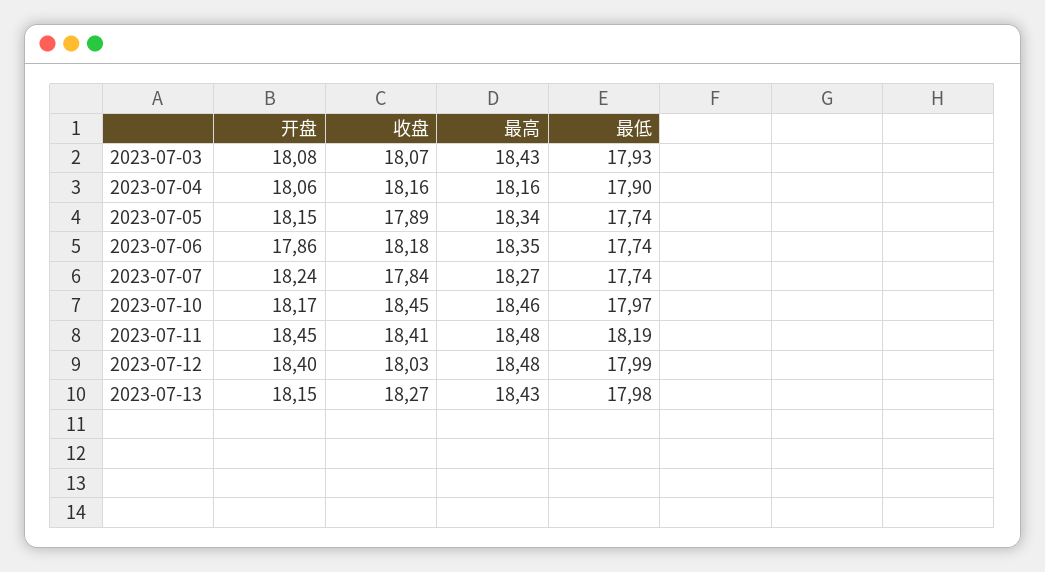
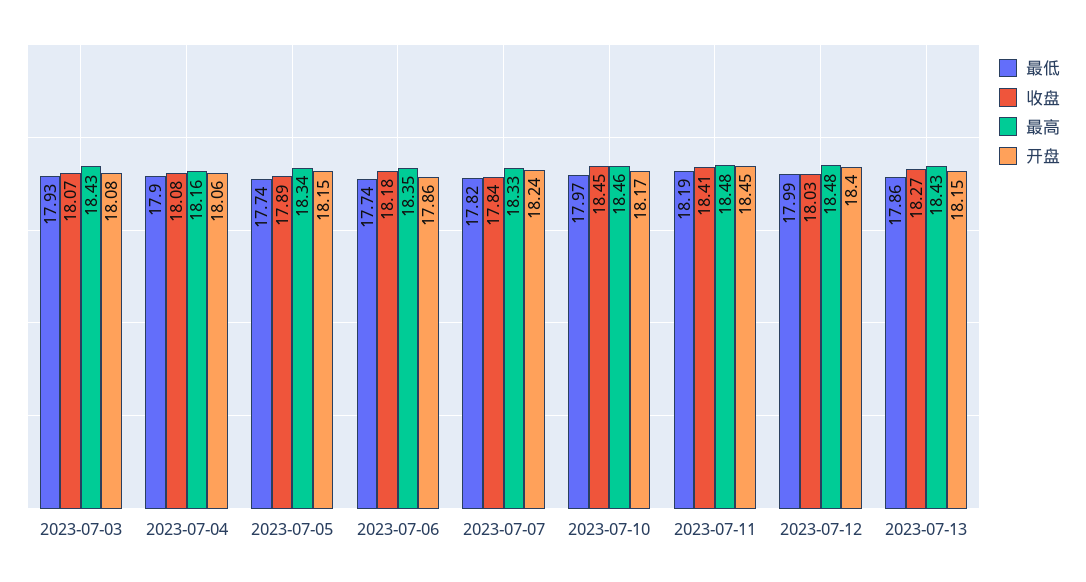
收盘, 2023-07-04: 18.16 -> 18.08
最高, 2023-07-07: 18.27 -> 18.33
最低, 2023-07-07: 17.74 -> 17.82
最低, 2023-07-13: 17.98 -> 17.86

